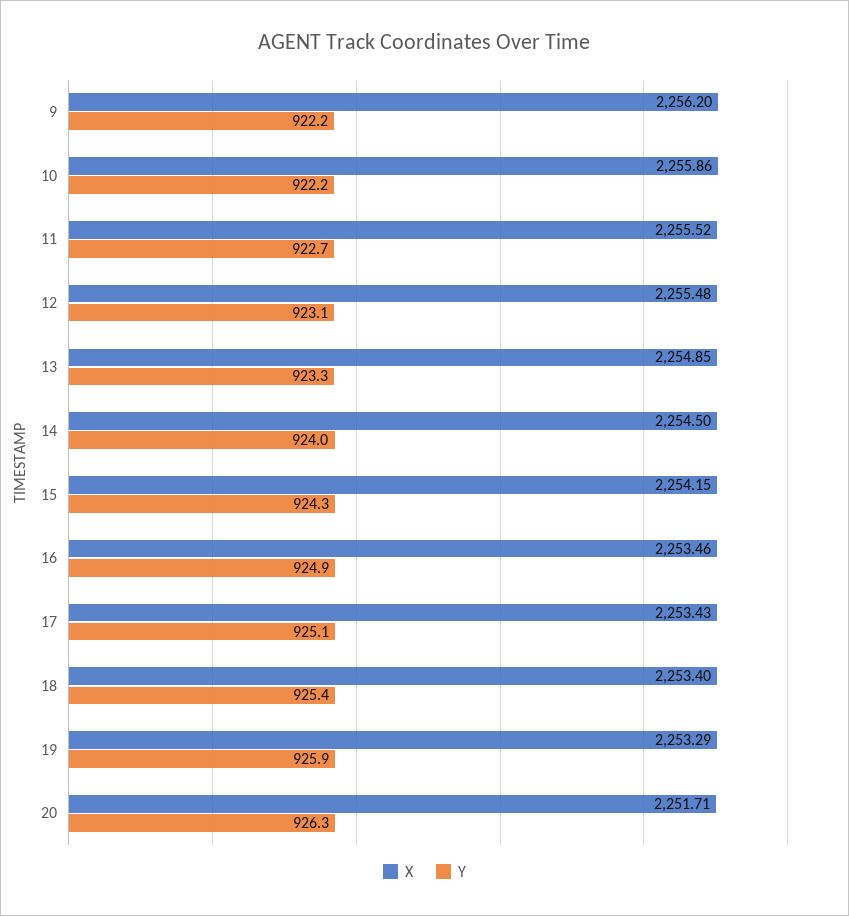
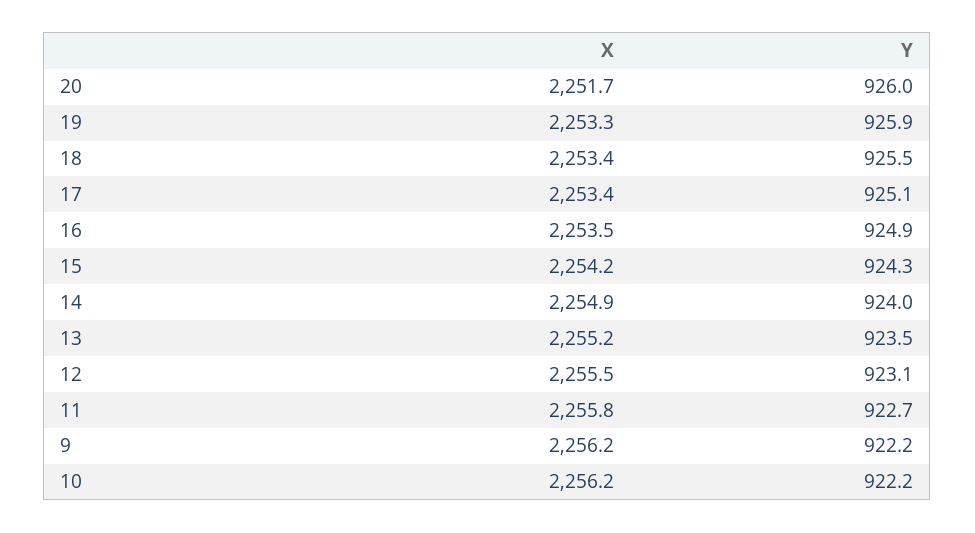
X, 10: 2255.86 -> 2256.2
X, 11: 2255.52 -> 2255.8
X, 13: 2254.85 -> 2255.2
Y, 13: 923.3 -> 923.5
X, 14: 2254.5 -> 2254.9
Y, 18: 925.4 -> 925.5
Y, 20: 926.3 -> 926

